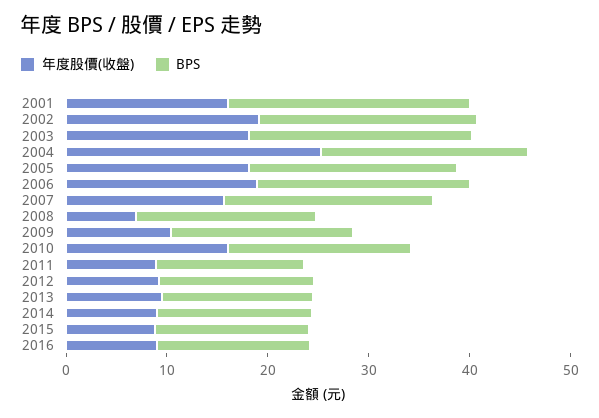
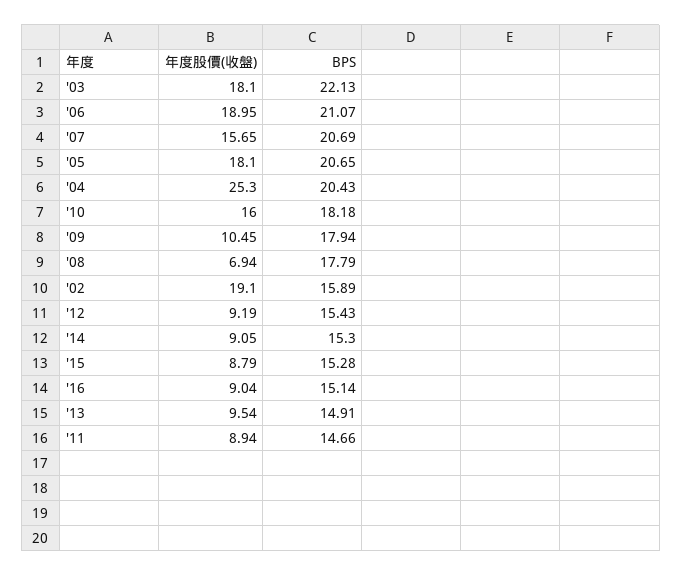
年度股價(收盤), 2001: 16 -> none
BPS, 2001: 24 -> none
BPS, 2002: 22 -> 15.89

